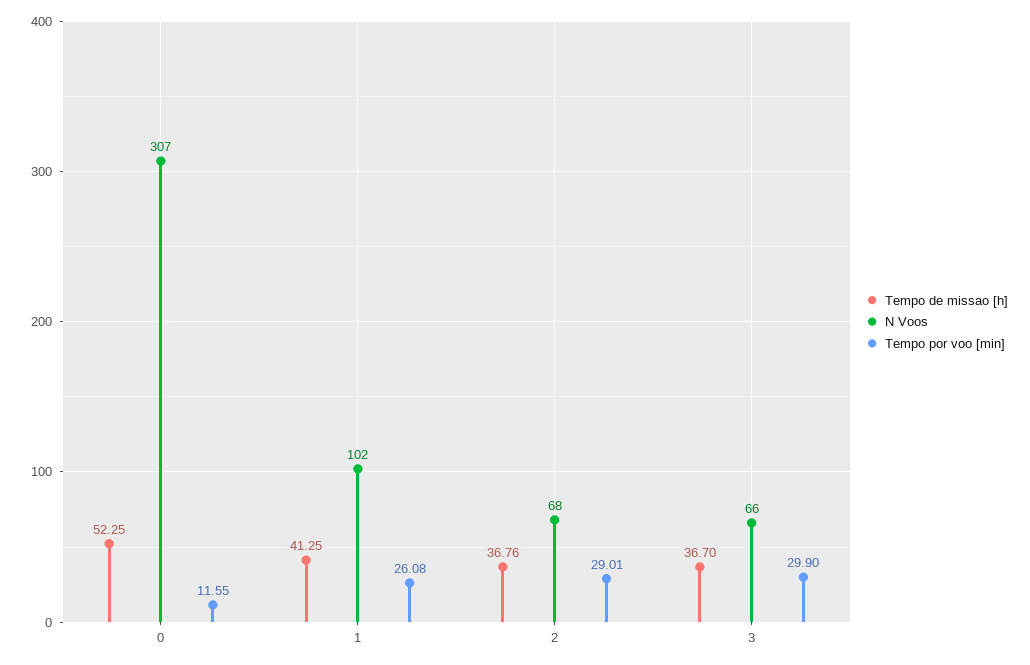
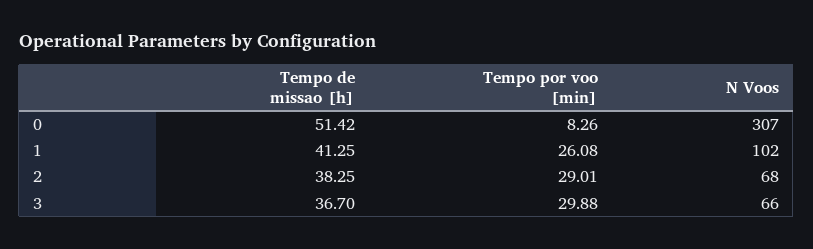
Tempo de missao [h], 0: 52.25 -> 51.42
Tempo por voo [min], 0: 11.55 -> 8.26
Tempo de missao [h], 2: 36.76 -> 38.25
Tempo por voo [min], 3: 29.9 -> 29.88

